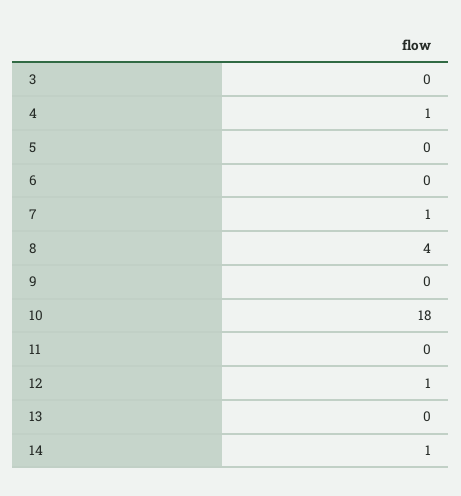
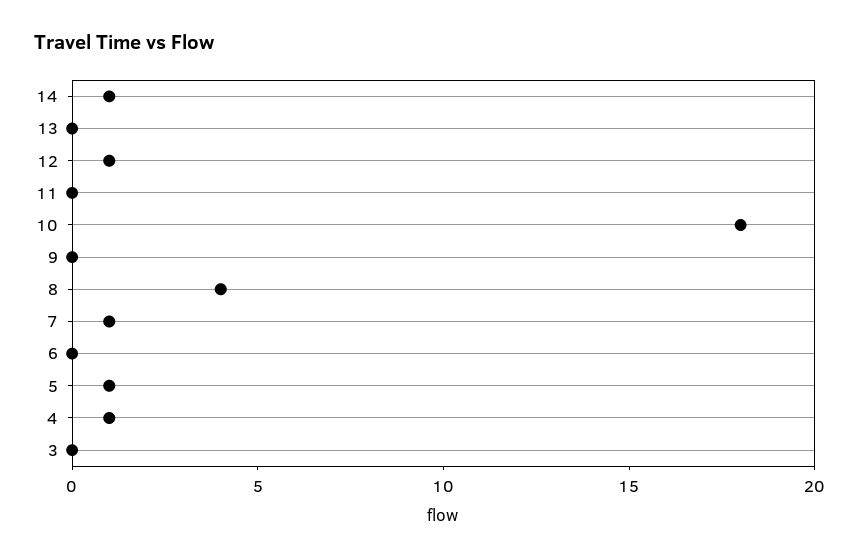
5: 0 -> 1

